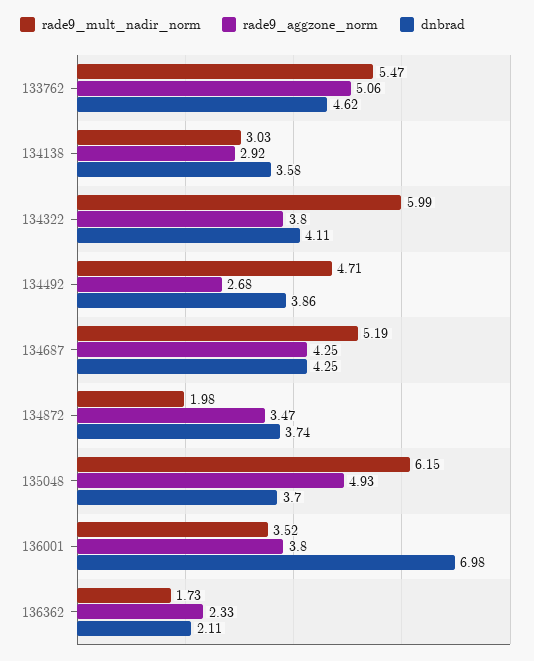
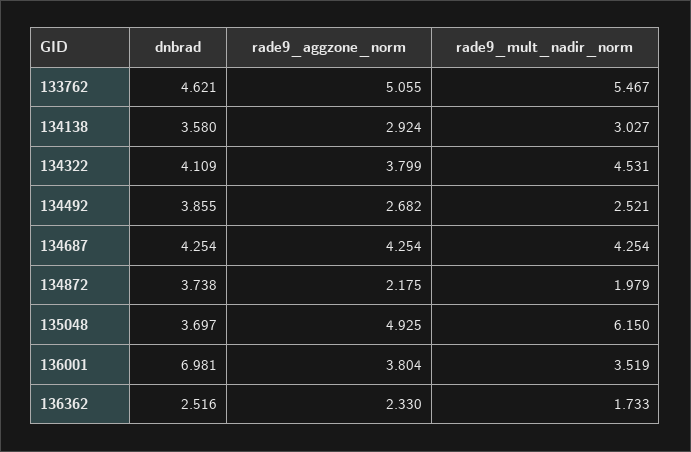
rade9_mult_nadir_norm, 134322: 5.99 -> 4.531
rade9_mult_nadir_norm, 134492: 4.71 -> 2.521
rade9_mult_nadir_norm, 134687: 5.19 -> 4.254
rade9_aggzone_norm, 134872: 3.47 -> 2.175
dnbrad, 136362: 2.11 -> 2.516

